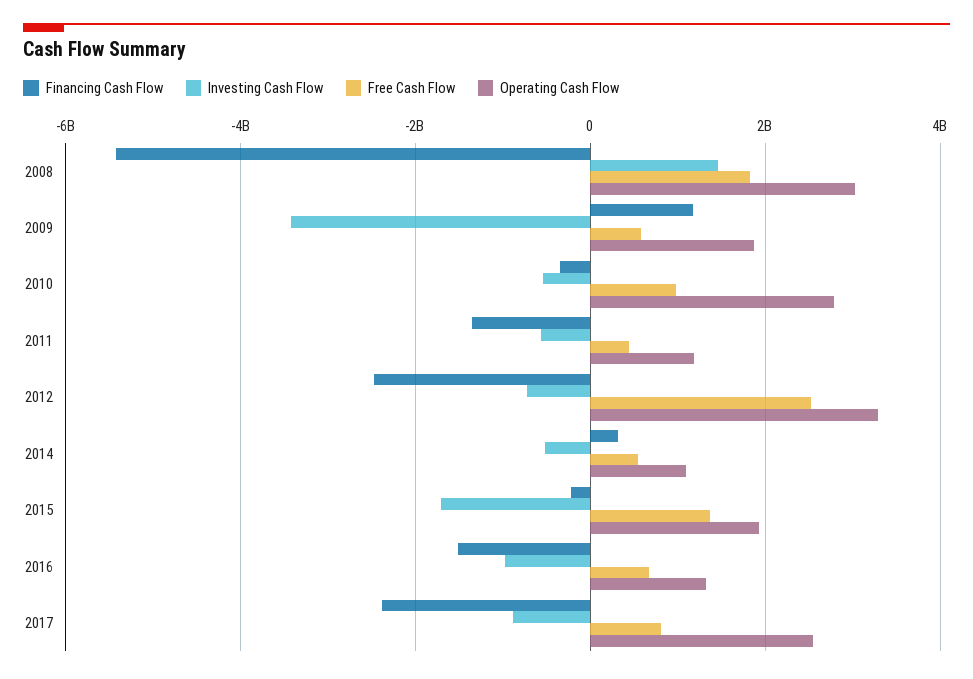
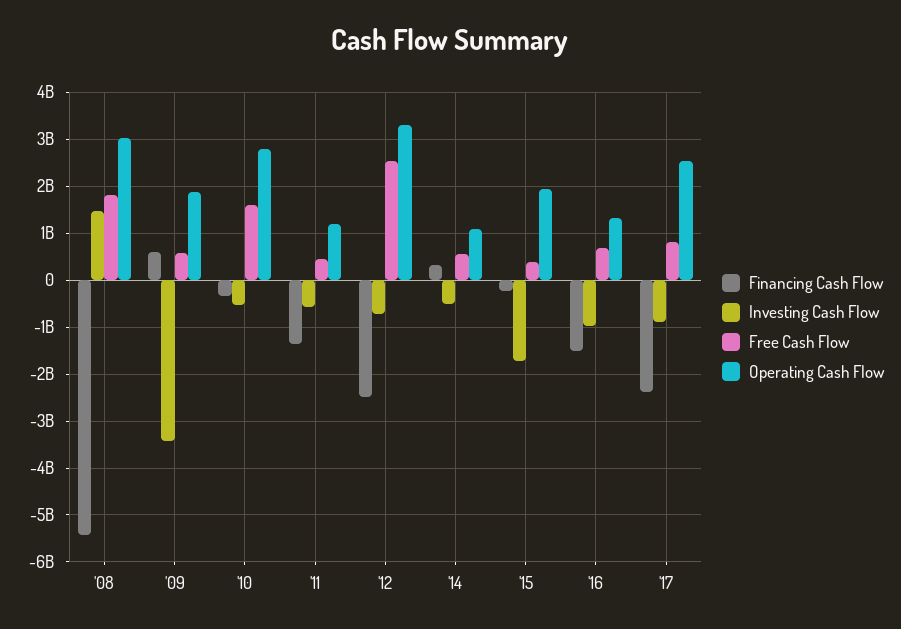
Financing Cash Flow, 2009: 1200000000 -> 600000000
Free Cash Flow, 2010: 1000000000 -> 1600000000
Free Cash Flow, 2015: 1400000000 -> 400000000

